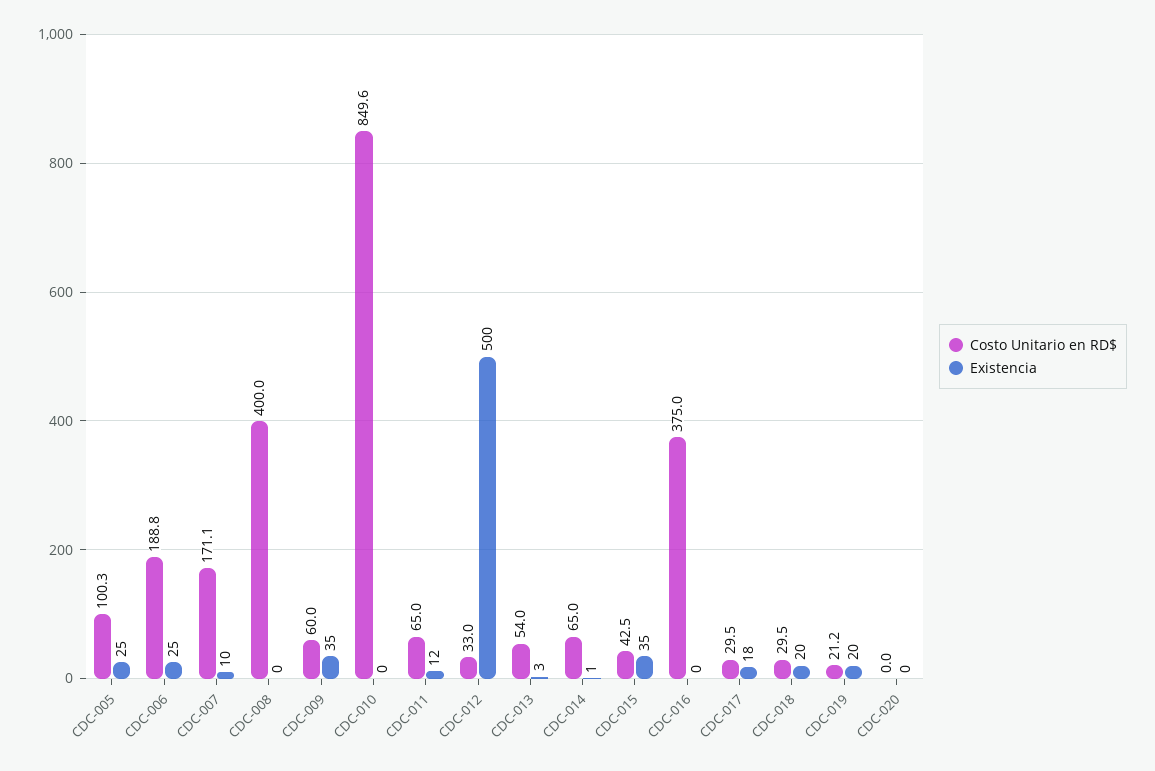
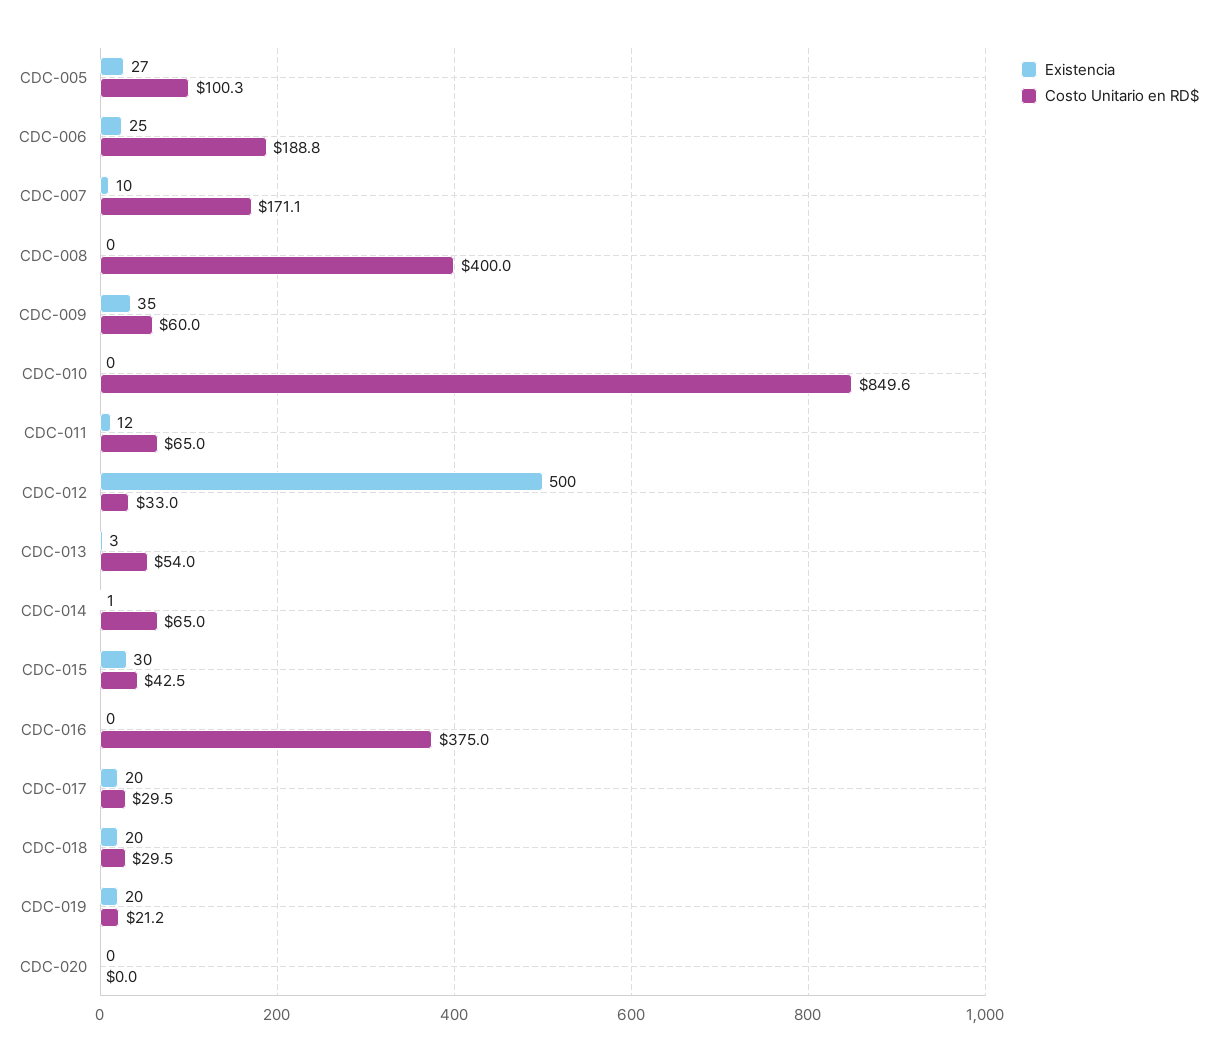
Existencia, CDC-005: 25 -> 27
Existencia, CDC-015: 35 -> 30
Existencia, CDC-017: 18 -> 20

